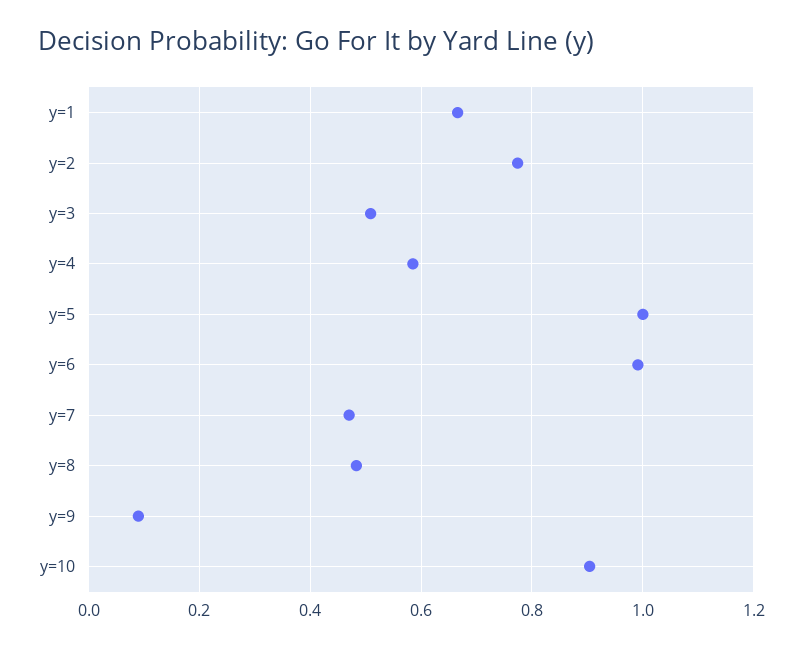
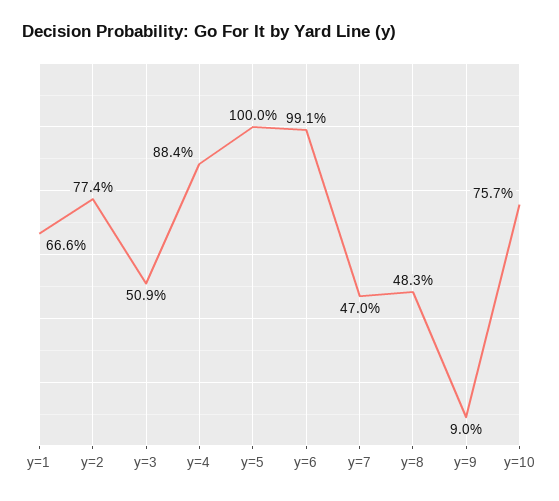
y=4: 0.58 -> 0.884
y=10: 0.9 -> 0.757

